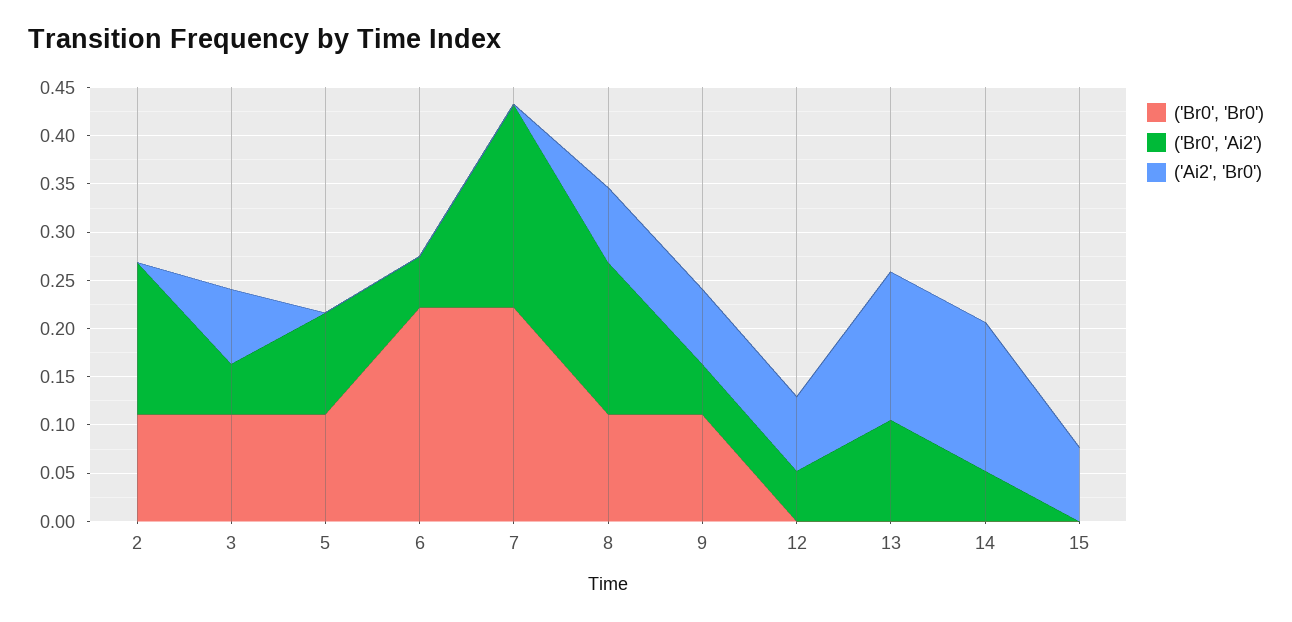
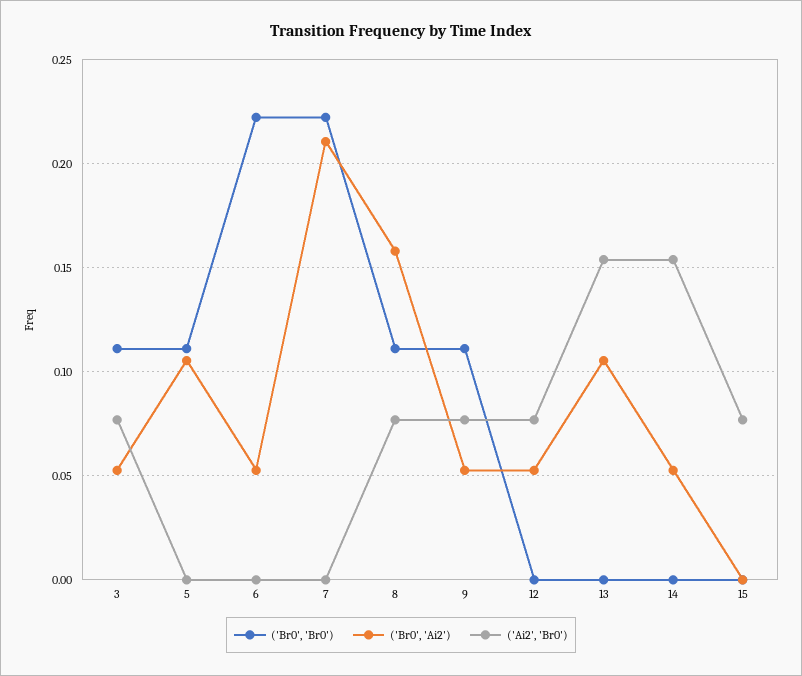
('Br0', 'Br0'), 2: 0.11 -> none
('Br0', 'Ai2'), 2: 0.16 -> none
('Ai2', 'Br0'), 2: 0 -> none

